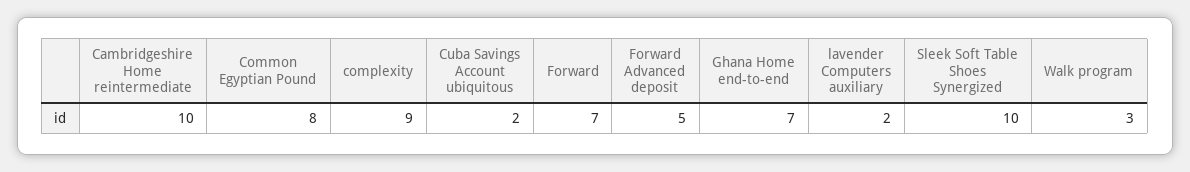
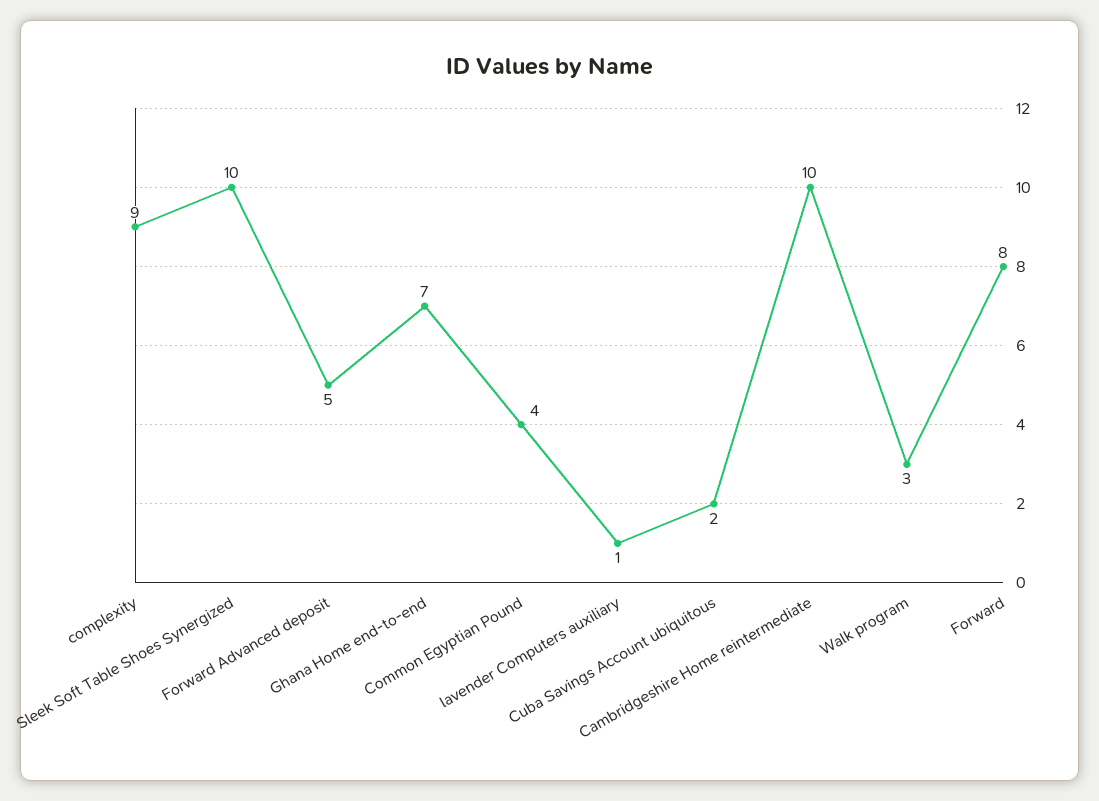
Common Egyptian Pound: 8 -> 4
Forward: 7 -> 8
lavender Computers auxiliary: 2 -> 1

